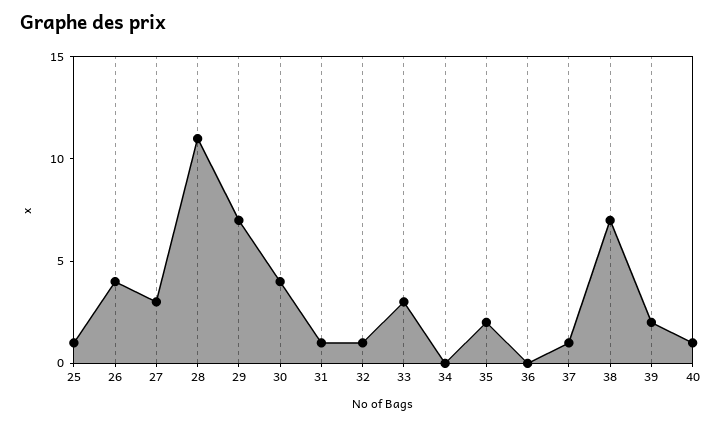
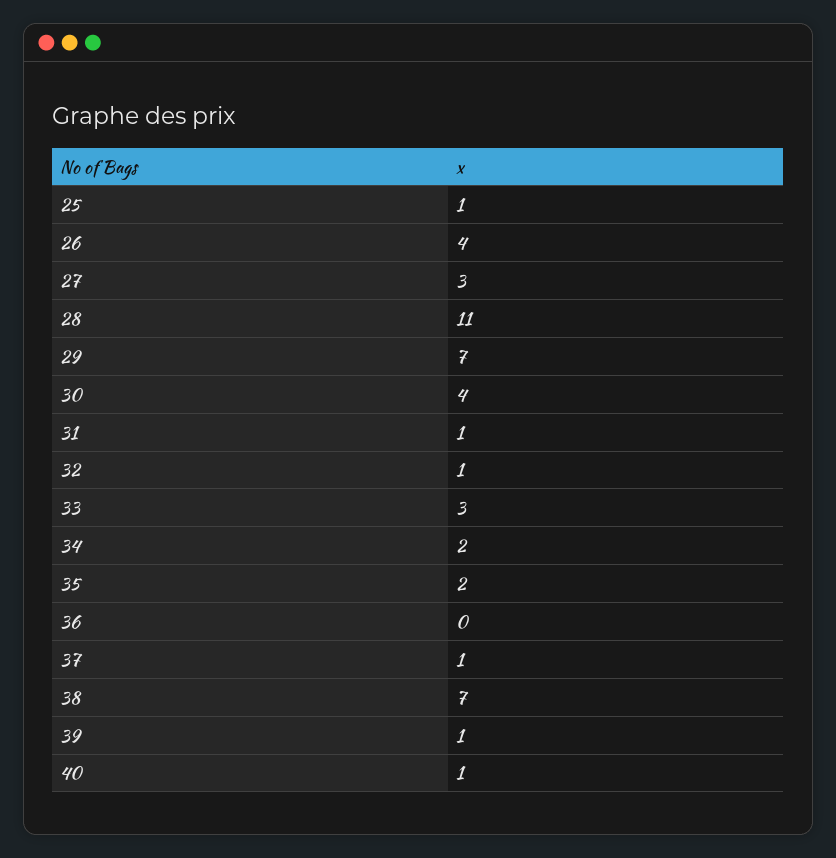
34: 0 -> 2
39: 2 -> 1

